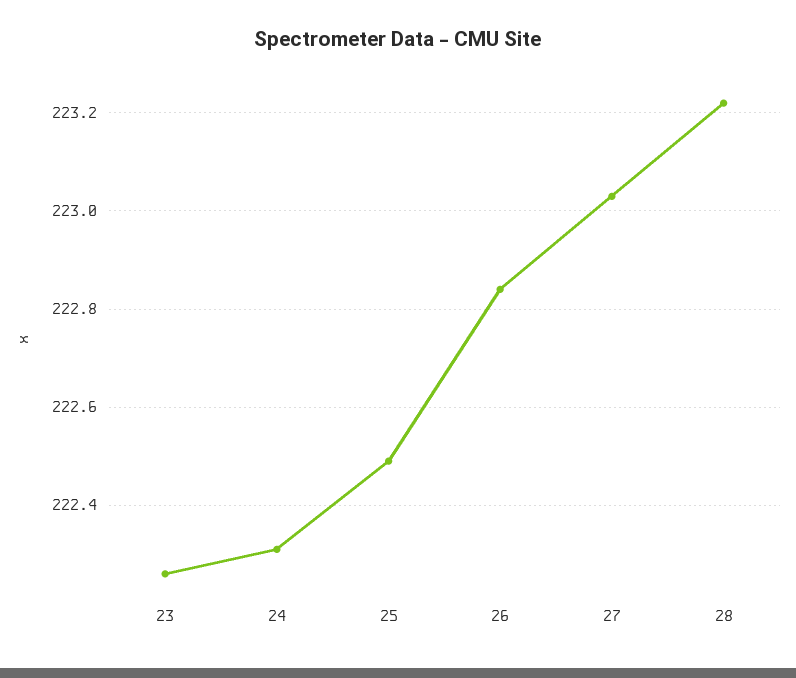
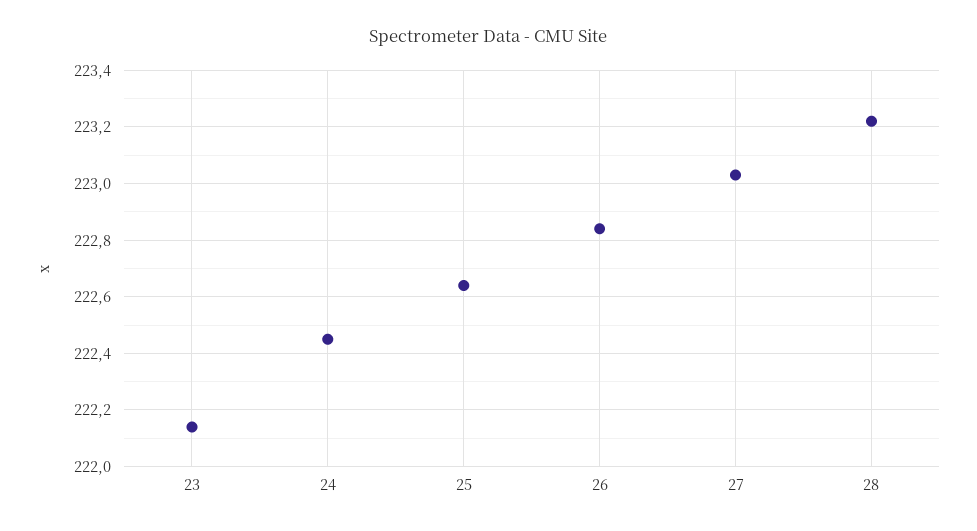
23: 222.25 -> 222.15
24: 222.3 -> 222.45
25: 222.5 -> 222.65

